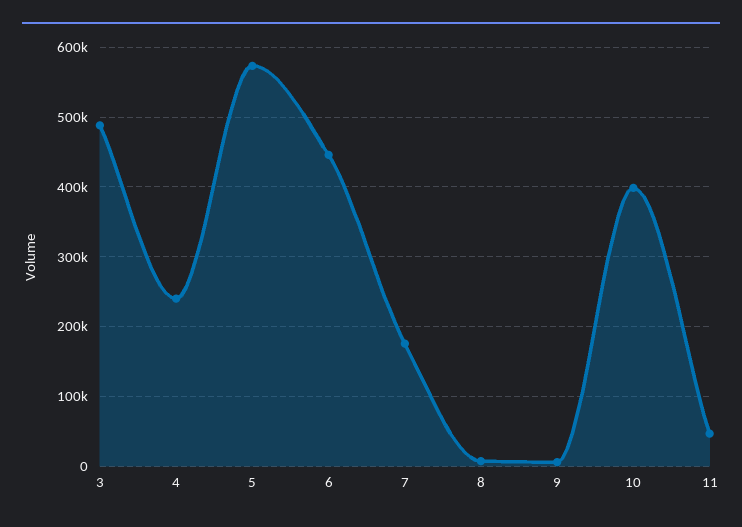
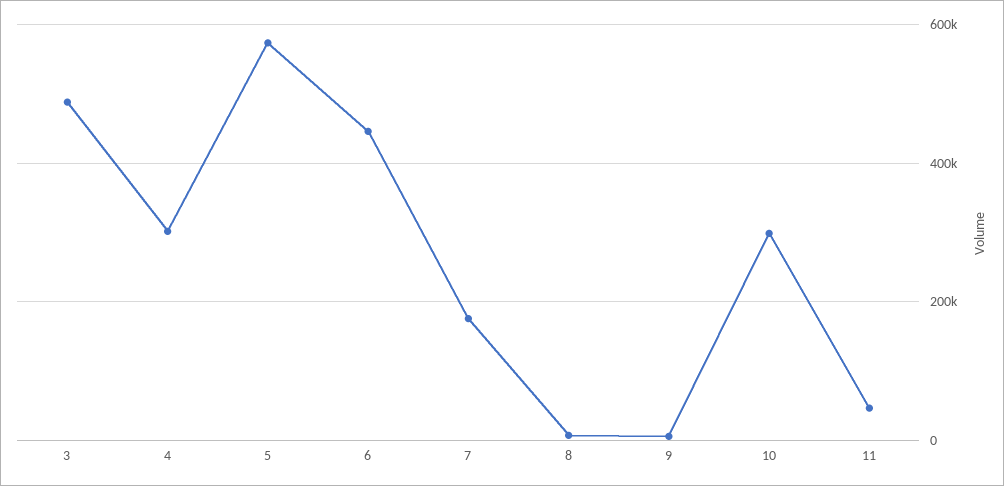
4: 240000 -> 300000
10: 400000 -> 300000

